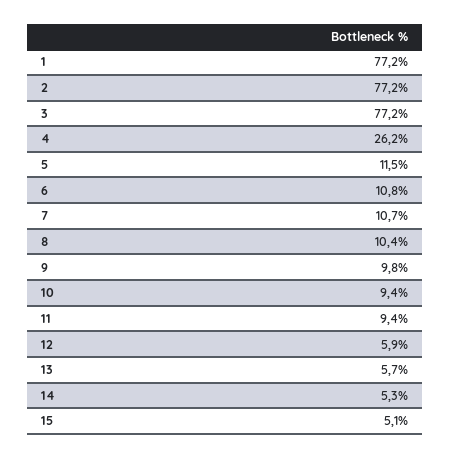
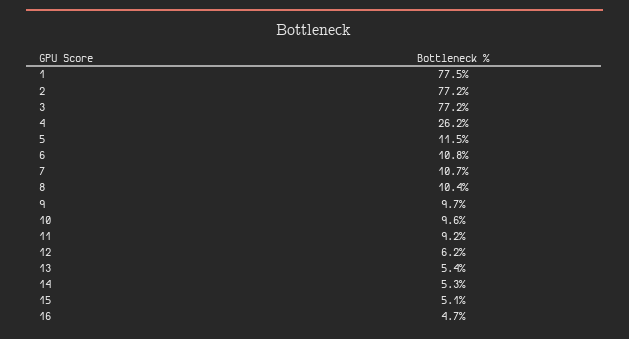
1: 77.2 -> 77.5
9: 9.8 -> 9.7
10: 9.4 -> 9.6
11: 9.4 -> 9.2
12: 5.9 -> 6.2
13: 5.7 -> 5.4
16: none -> 4.7

